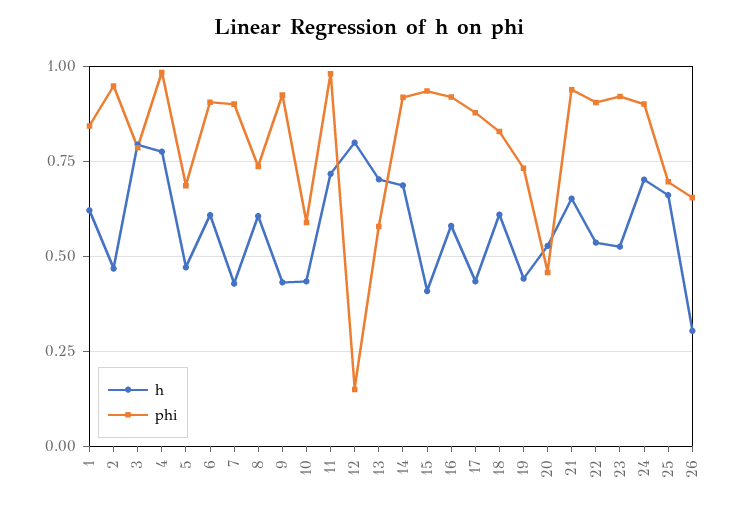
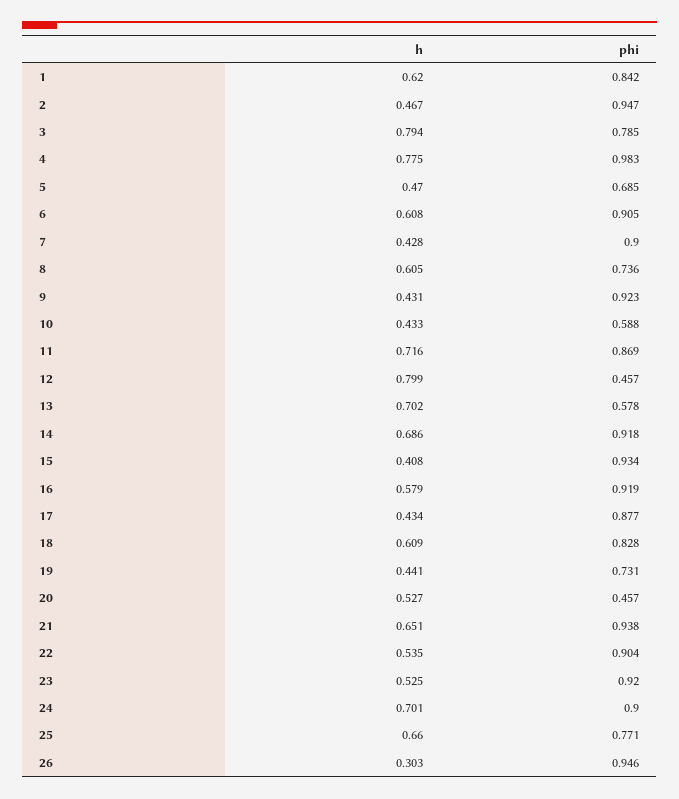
phi, 11: 0.975 -> 0.869
phi, 12: 0.15 -> 0.457
phi, 25: 0.7 -> 0.771
phi, 26: 0.65 -> 0.946

